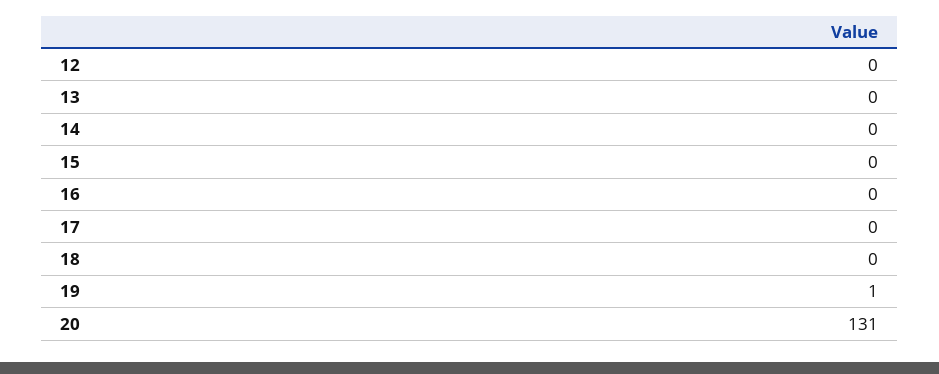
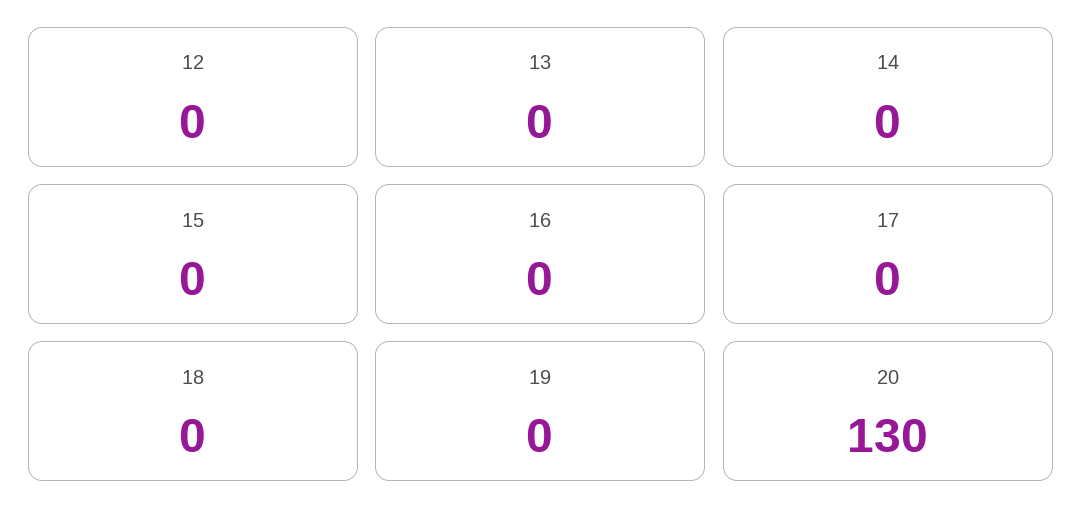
19: 1 -> 0
20: 131 -> 130

